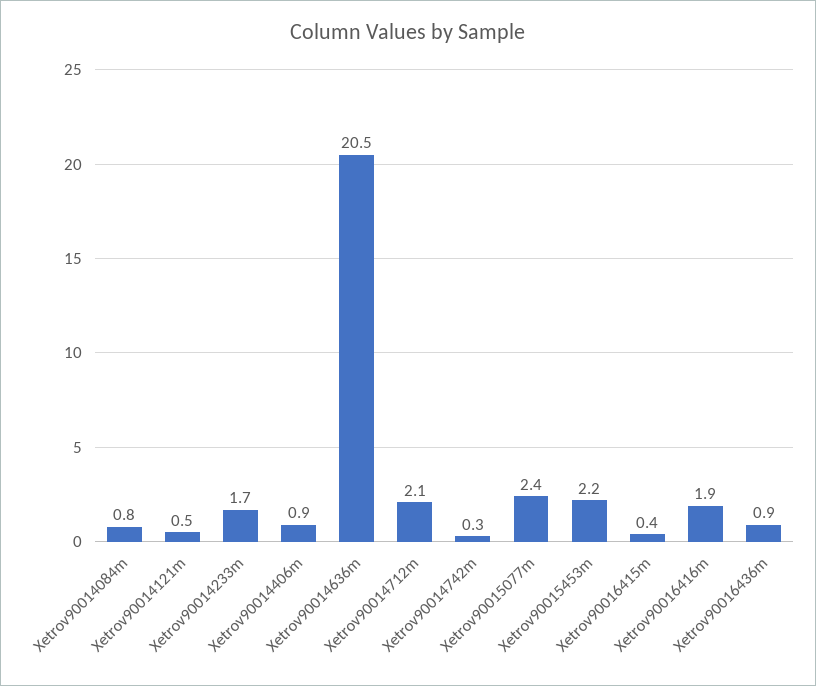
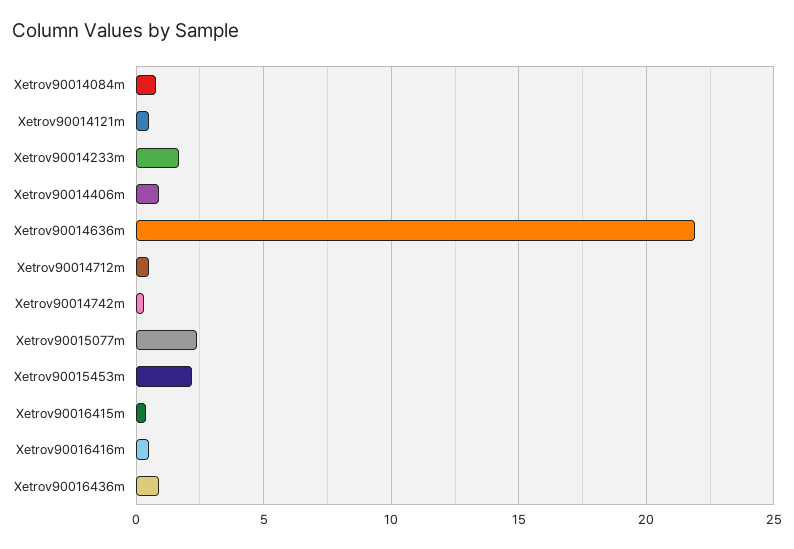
Xetrov90014636m: 20.5 -> 22
Xetrov90014712m: 2.1 -> 0.5
Xetrov90016416m: 1.9 -> 0.5

